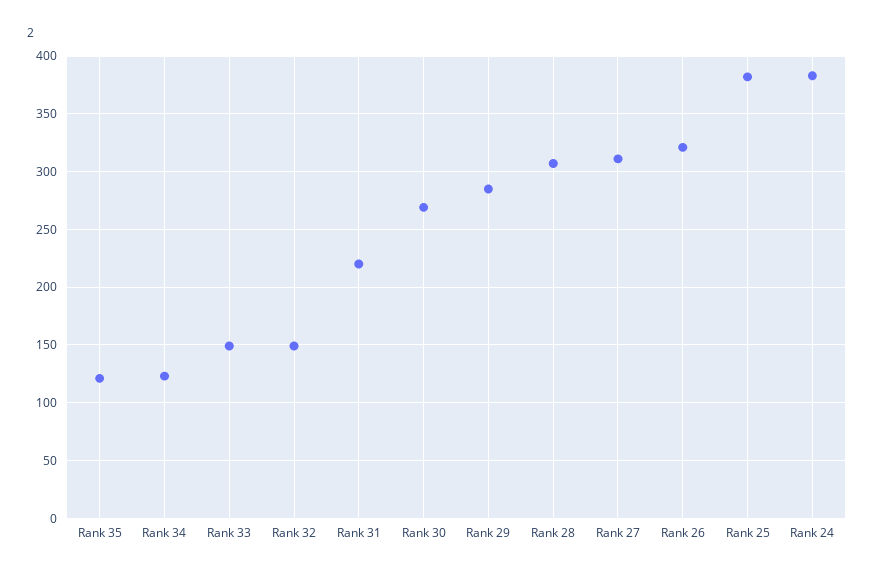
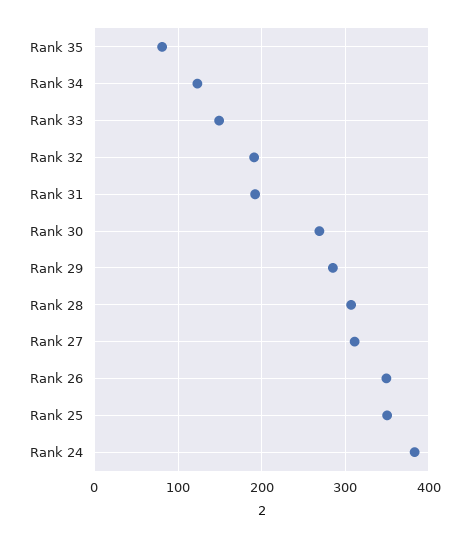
Rank 35: 120 -> 80
Rank 32: 150 -> 190
Rank 31: 220 -> 190
Rank 26: 320 -> 350
Rank 25: 380 -> 350

